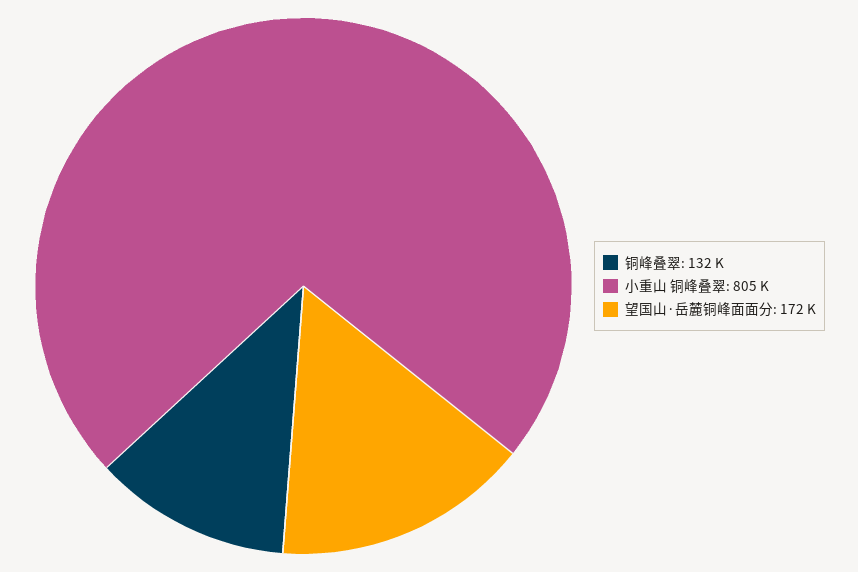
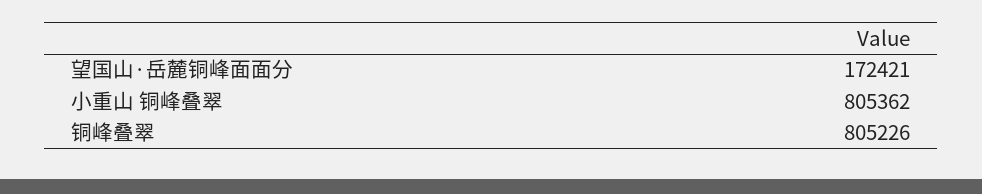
铜峰叠翠: 132000 -> 805226

